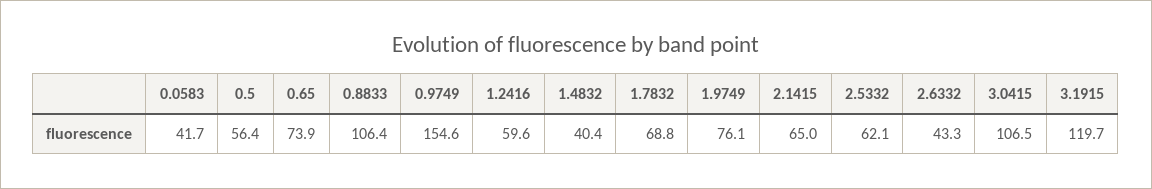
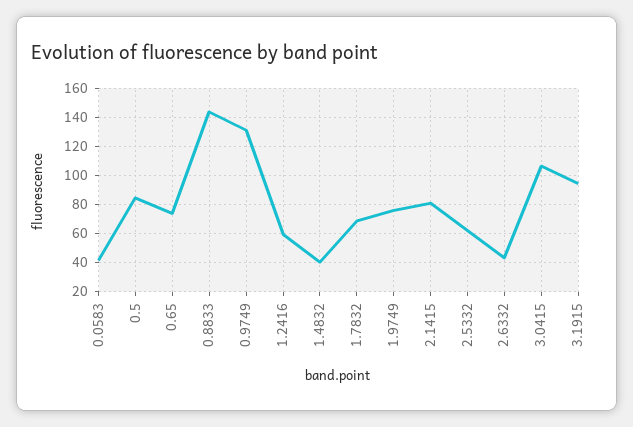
0.5: 56.4 -> 85
0.8833: 106.4 -> 145
0.9749: 154.6 -> 130
2.1415: 65 -> 80
3.1915: 119.7 -> 95

